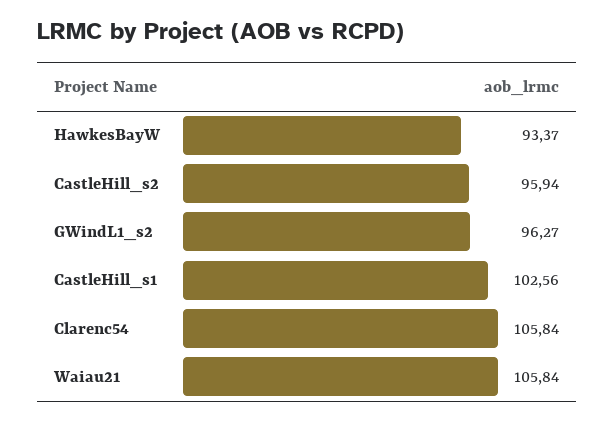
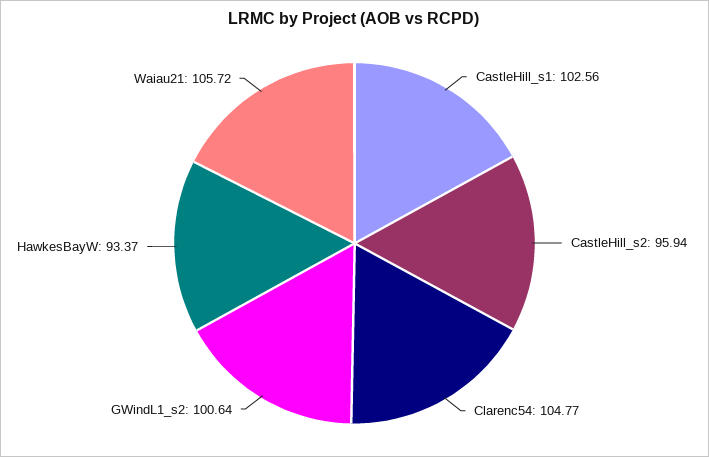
GWindL1_s2: 96.27 -> 100.64
Clarenc54: 105.84 -> 104.77
Waiau21: 105.84 -> 105.72

